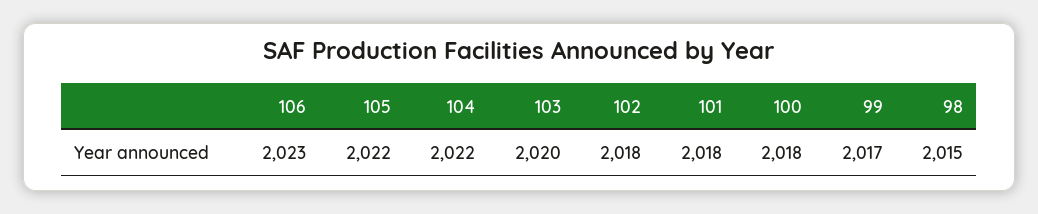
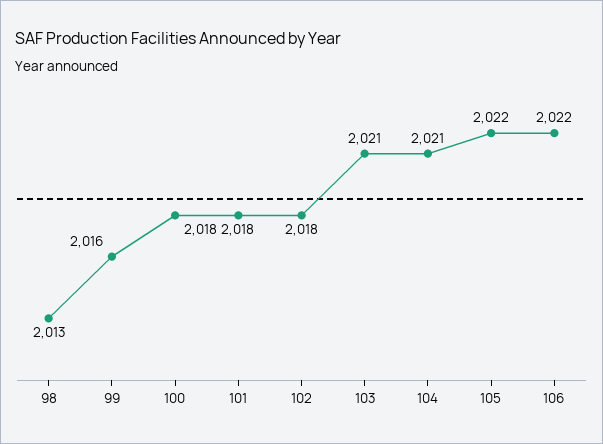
106: 2023 -> 2022
104: 2022 -> 2021
103: 2020 -> 2021
99: 2017 -> 2016
98: 2015 -> 2013

